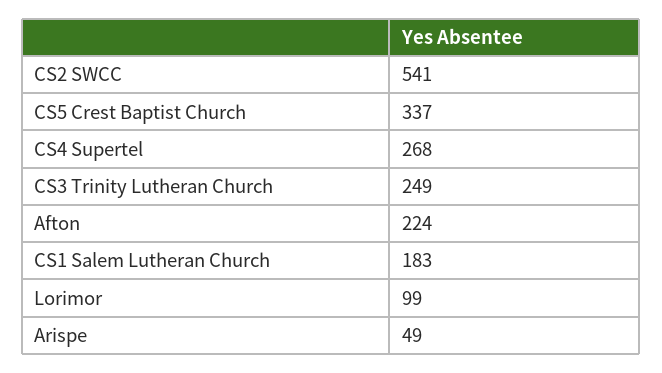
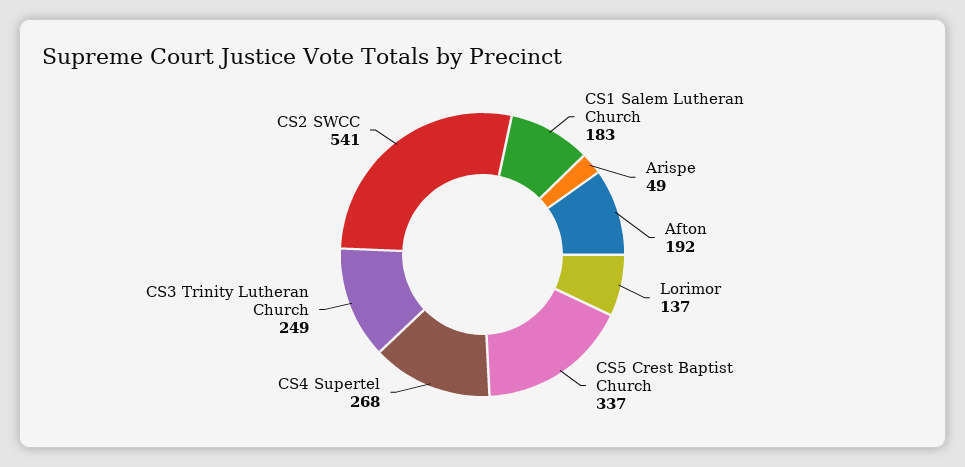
Afton: 224 -> 192
Lorimor: 99 -> 137

